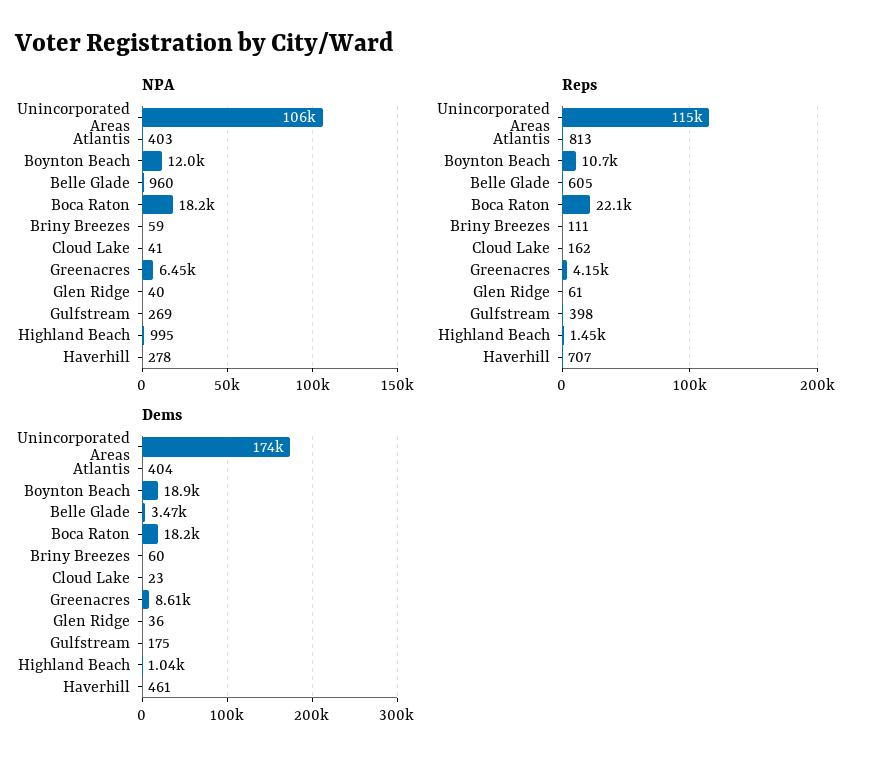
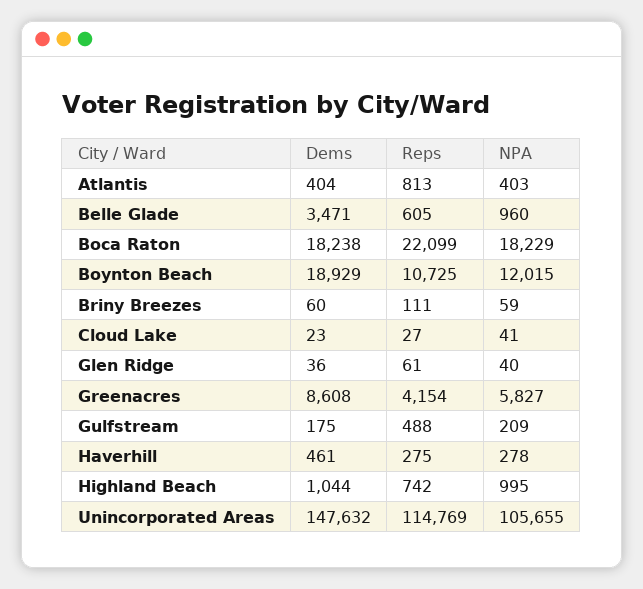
NPA, Greenacres: 6450 -> 5827
NPA, Gulfstream: 269 -> 209
Reps, Cloud Lake: 162 -> 27
Reps, Gulfstream: 398 -> 488
Reps, Highland Beach: 1450 -> 742
Reps, Haverhill: 707 -> 275
Dems, Unincorporated Areas: 174000 -> 147632

